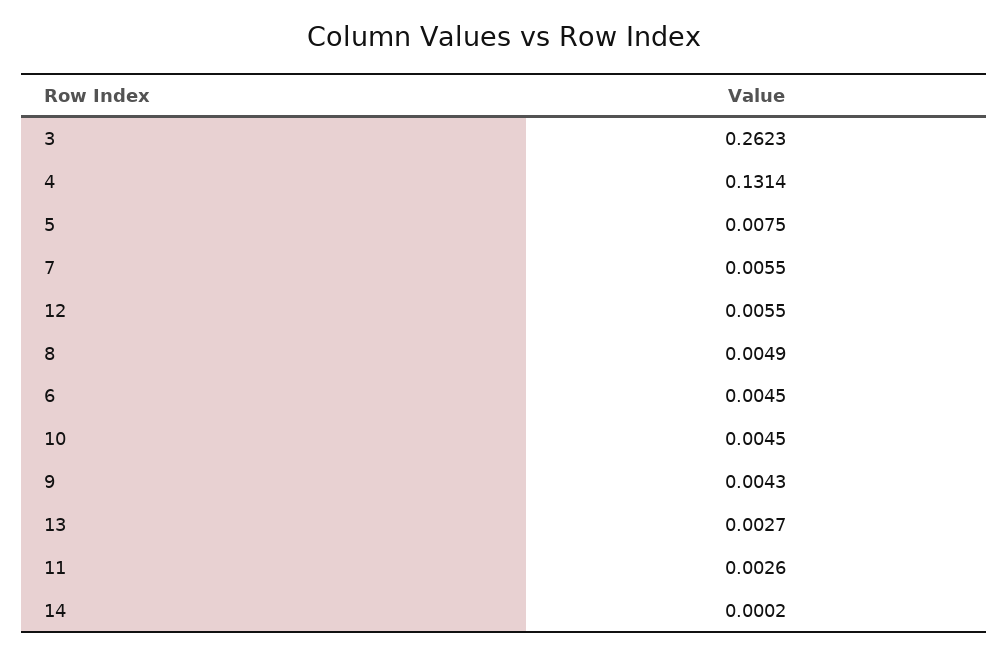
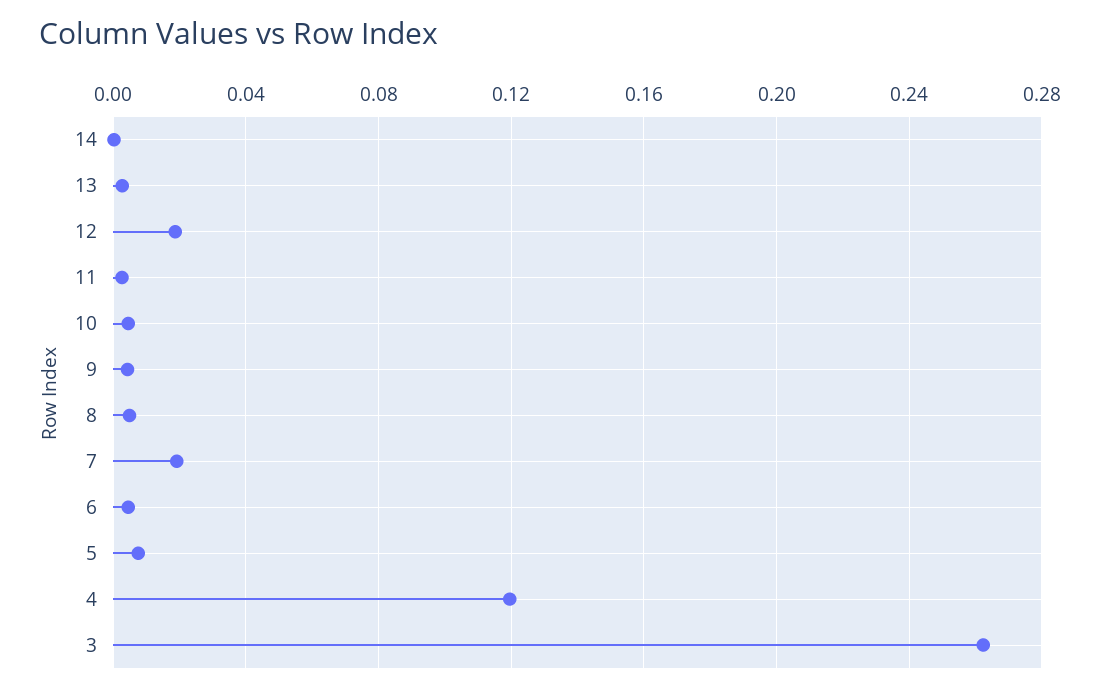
4: 0.1314 -> 0.12
7: 0.0055 -> 0.02
12: 0.0055 -> 0.02

